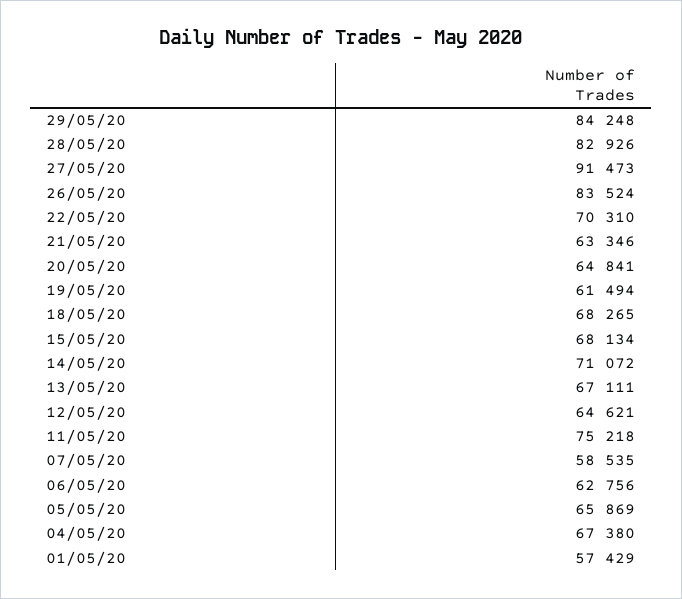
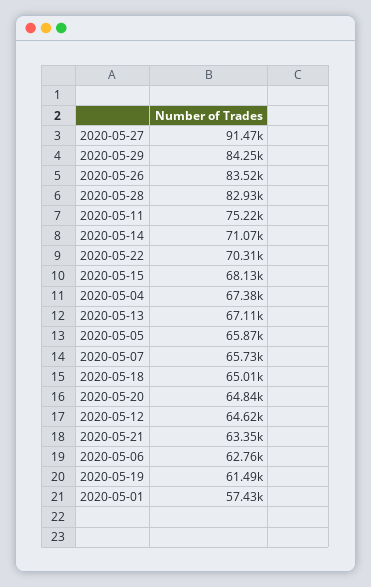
18/05/20: 68265 -> 65010
07/05/20: 58535 -> 65730

